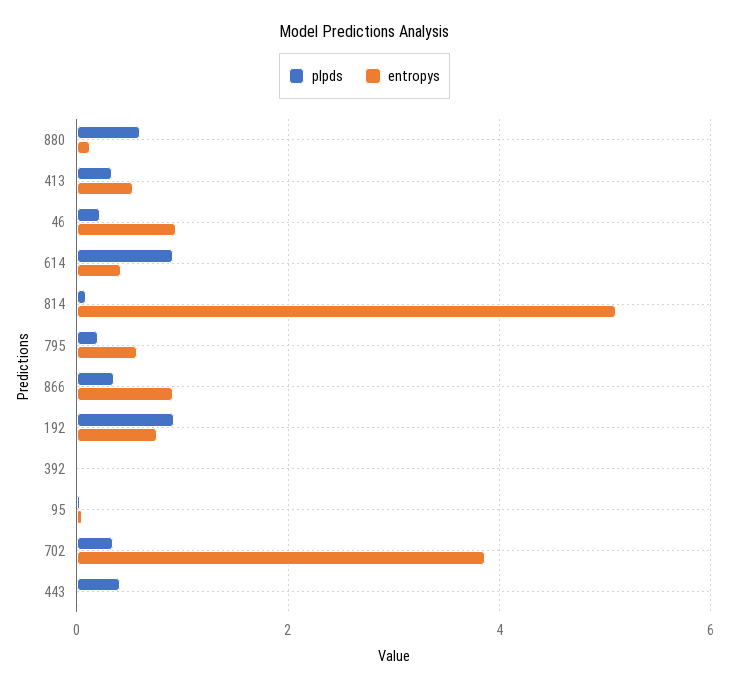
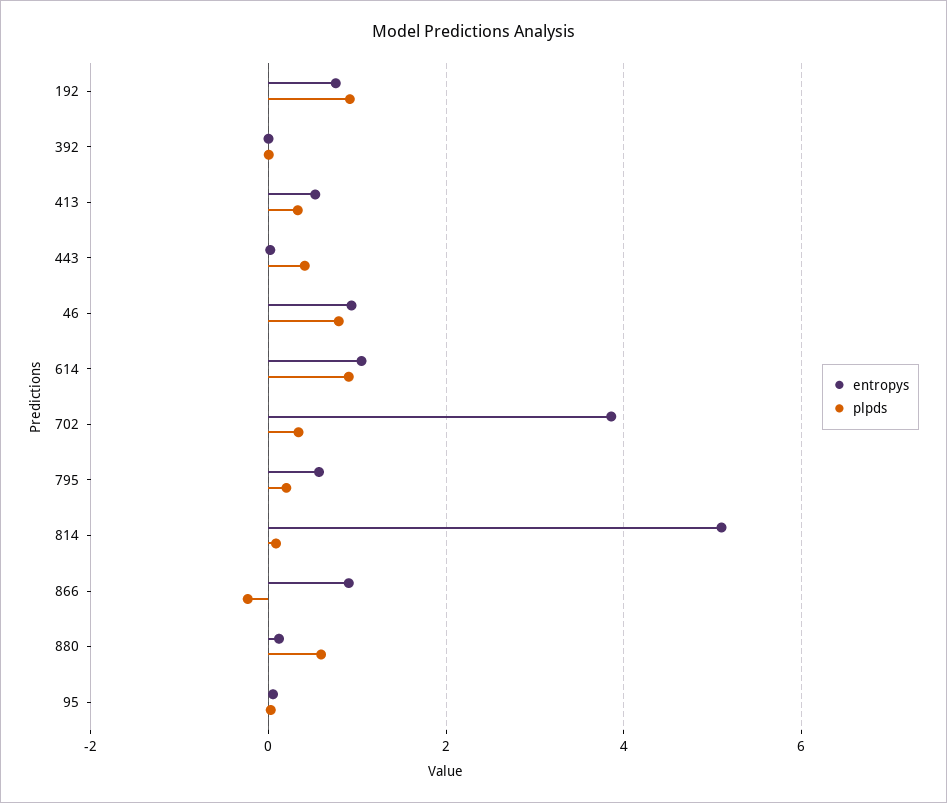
plpds, 46: 0.2 -> 0.8
entropys, 614: 0.4 -> 1
plpds, 866: 0.4 -> -0.2

